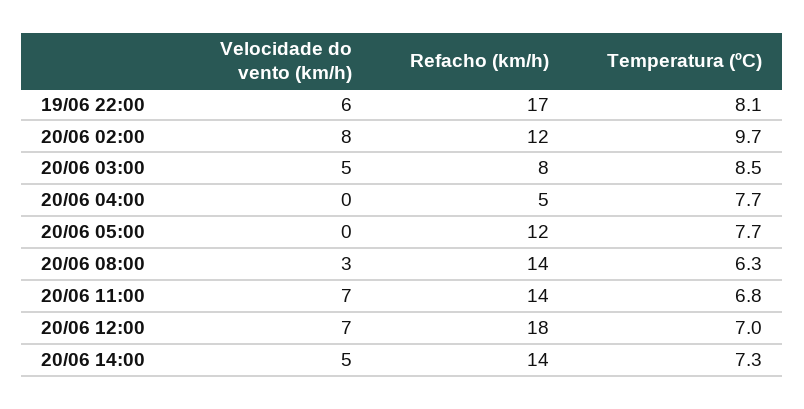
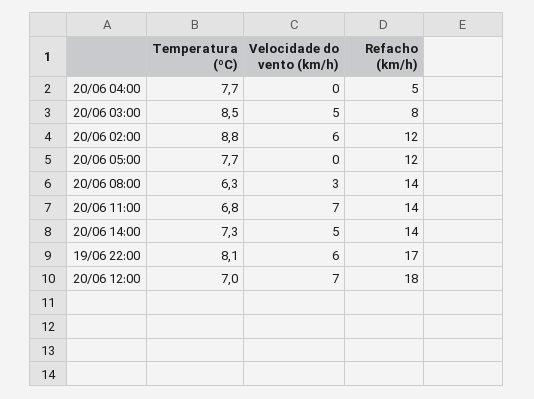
Velocidade do vento (km/h), 20/06 02:00: 8 -> 6
Temperatura (ºC), 20/06 02:00: 9.7 -> 8.8

